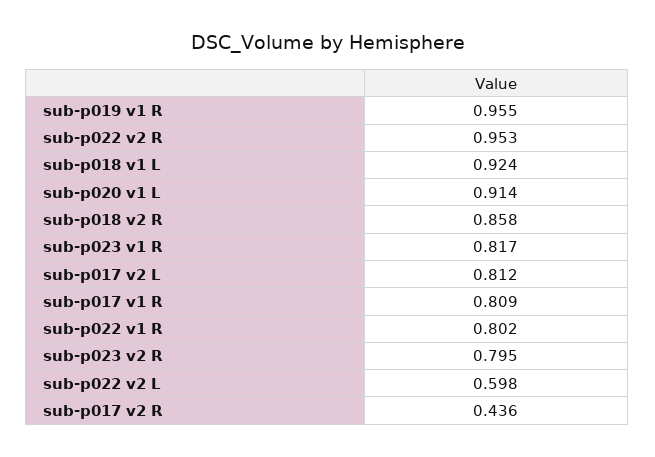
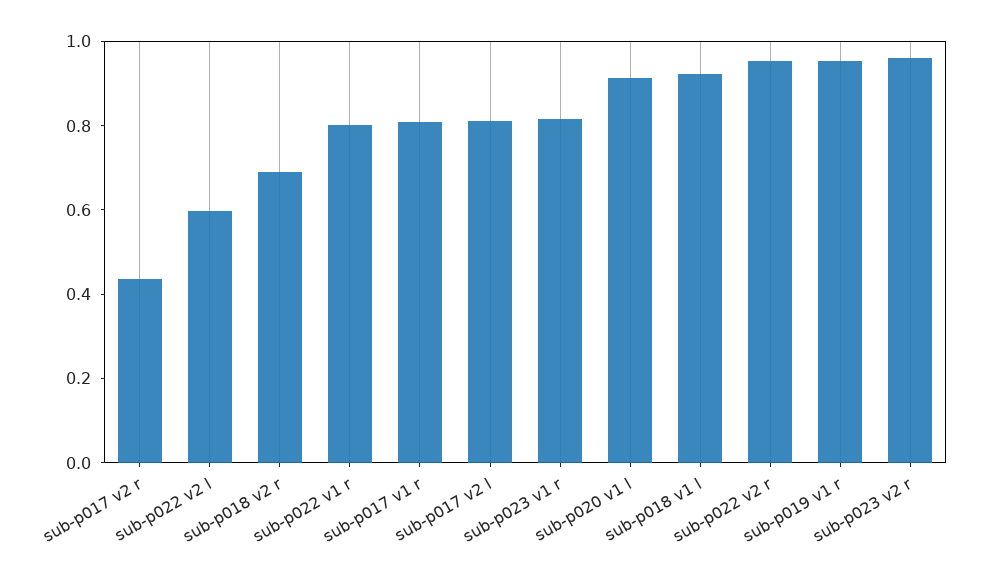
sub-p018 v2 R: 0.858 -> 0.7
sub-p023 v2 R: 0.795 -> 0.95

